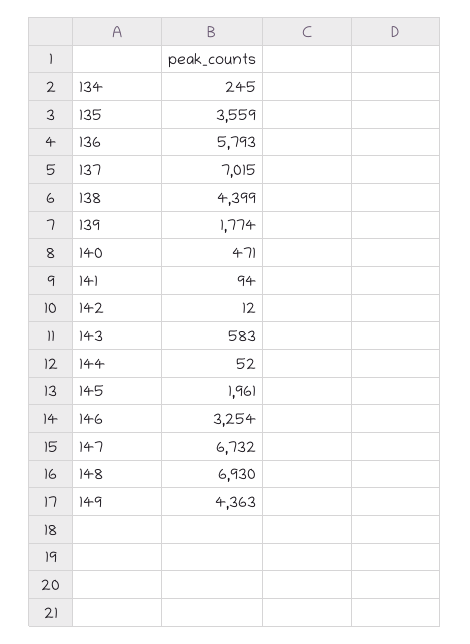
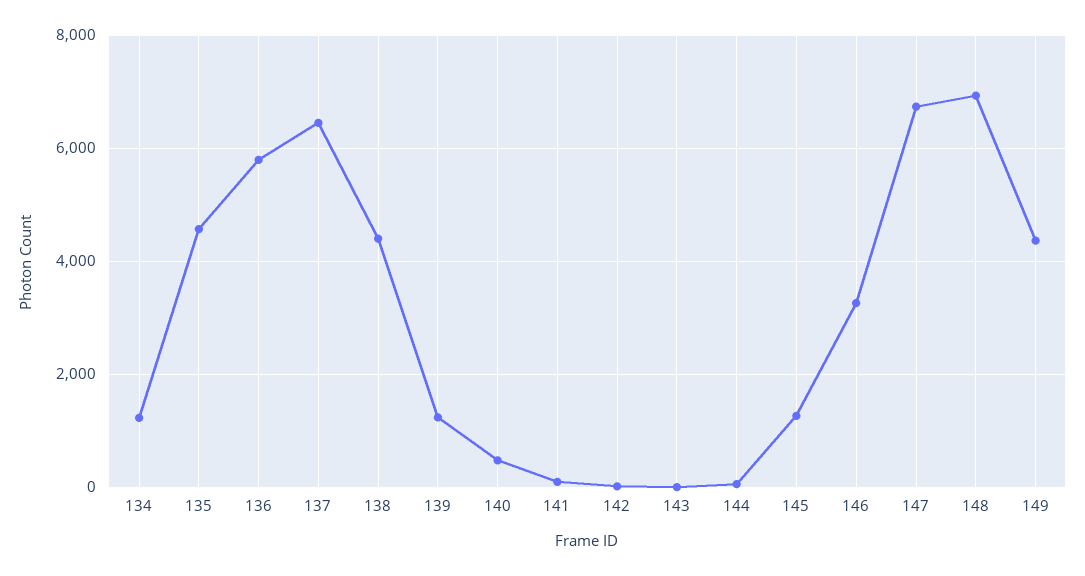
134: 245 -> 1200
135: 3559 -> 4600
137: 7015 -> 6400
139: 1774 -> 1200
143: 583 -> 0
145: 1961 -> 1200

